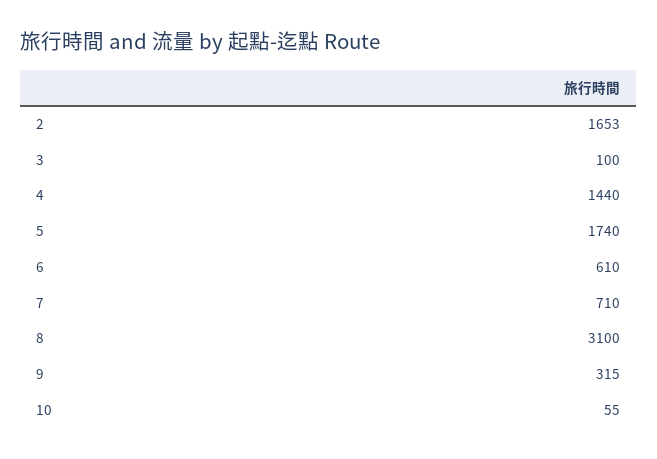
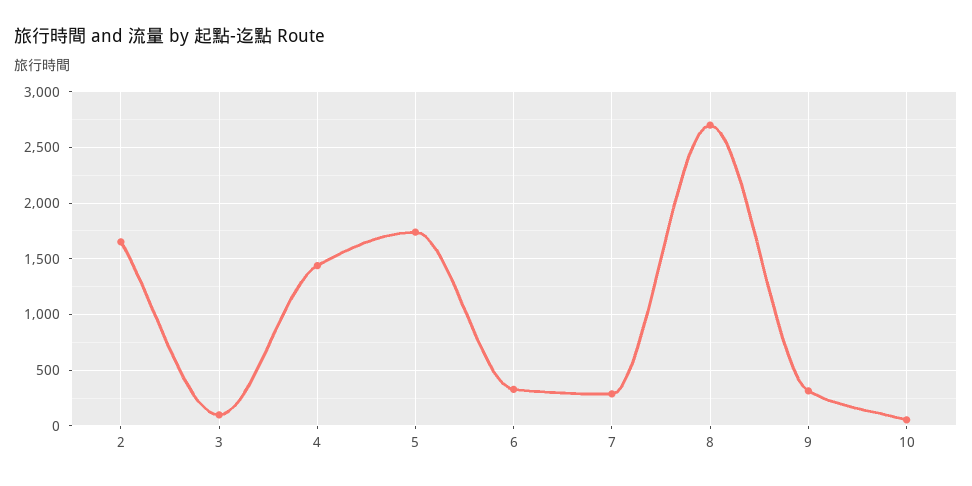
6: 610 -> 300
7: 710 -> 300
8: 3100 -> 2700

